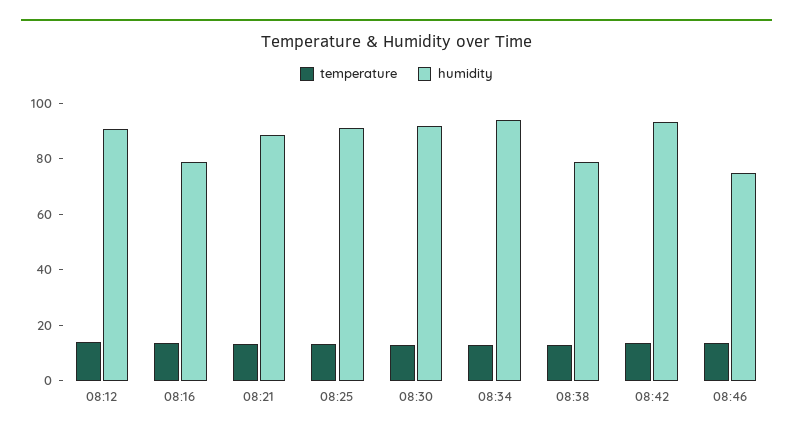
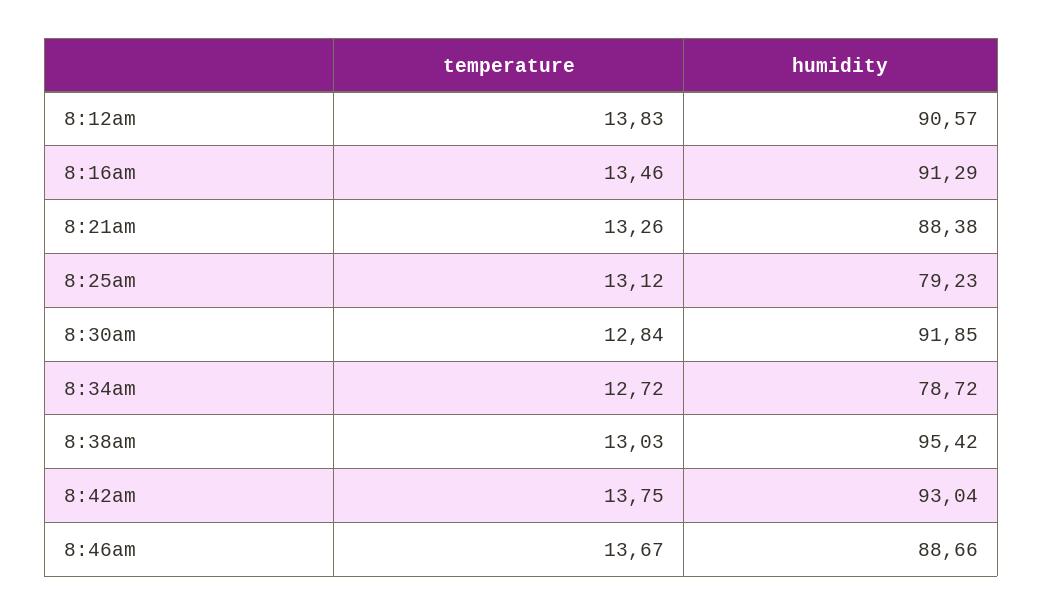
humidity, 08:16: 80 -> 91.29
humidity, 08:25: 90 -> 79.23
humidity, 08:34: 95 -> 78.72
humidity, 08:38: 80 -> 95.42
humidity, 08:46: 75 -> 88.66

